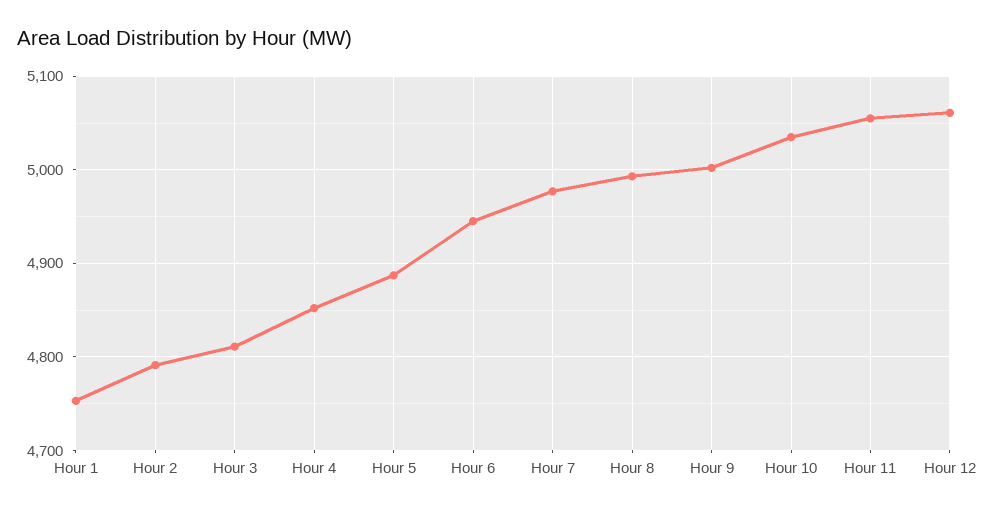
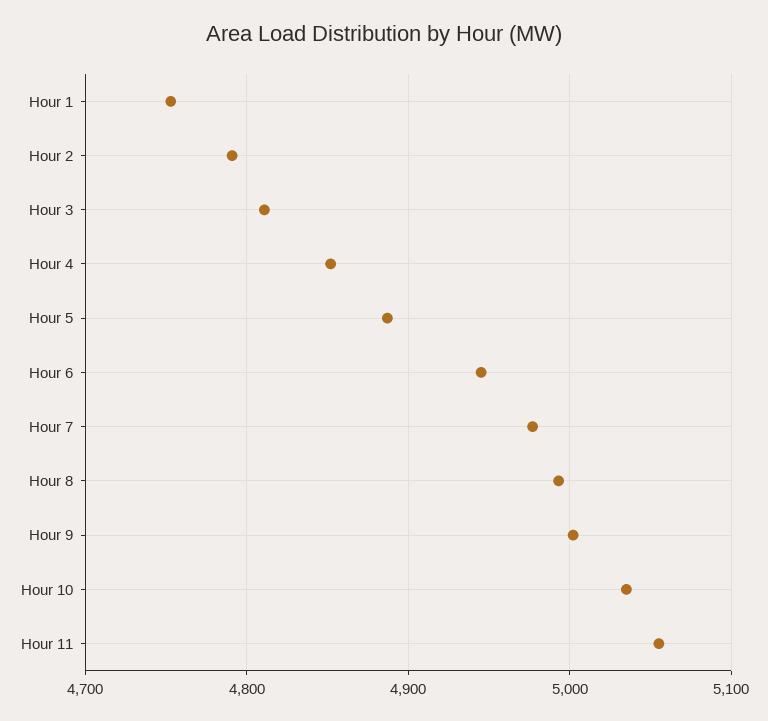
Hour 12: 5060 -> none

